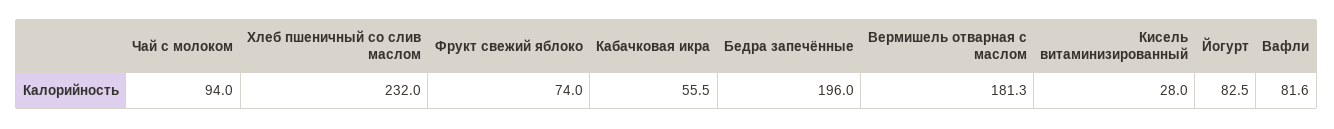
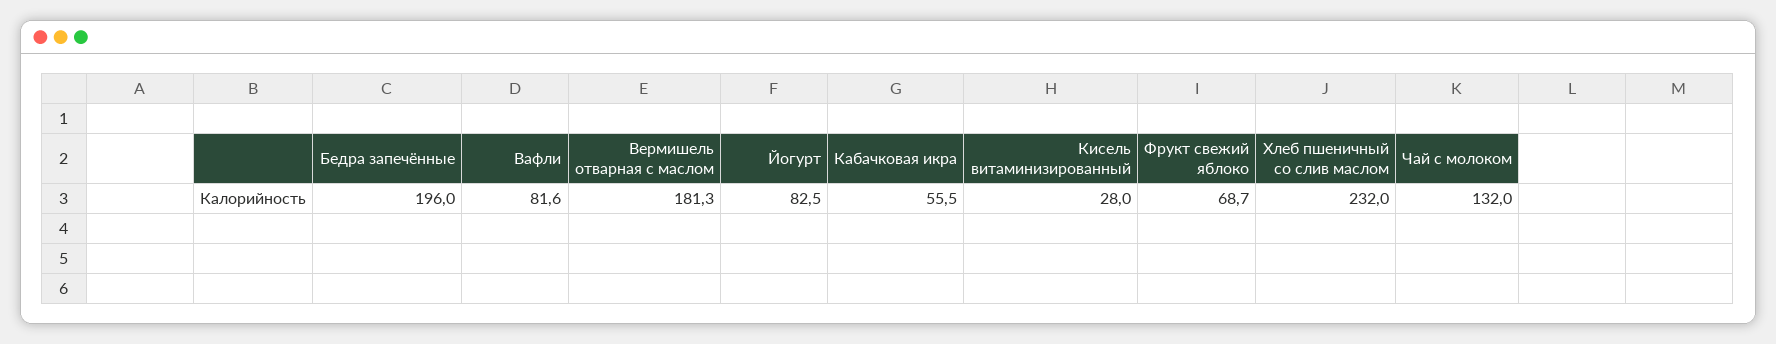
Чай с молоком: 94 -> 132
Фрукт свежий яблоко: 74 -> 68.7

